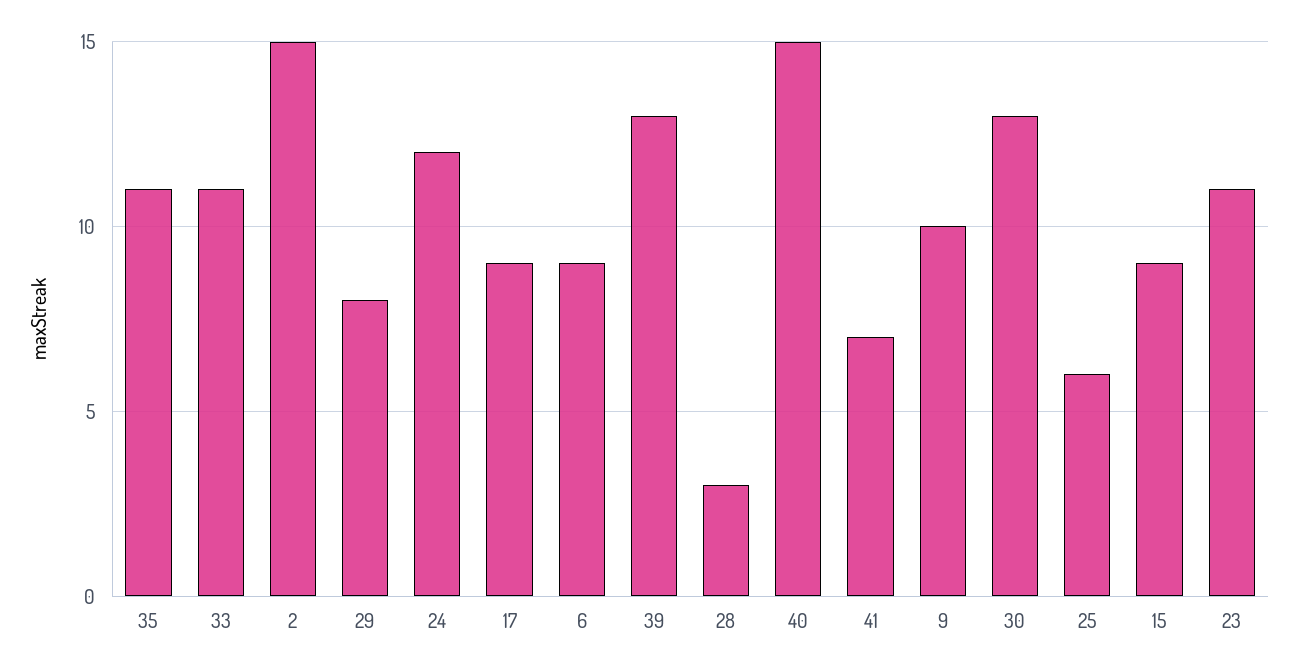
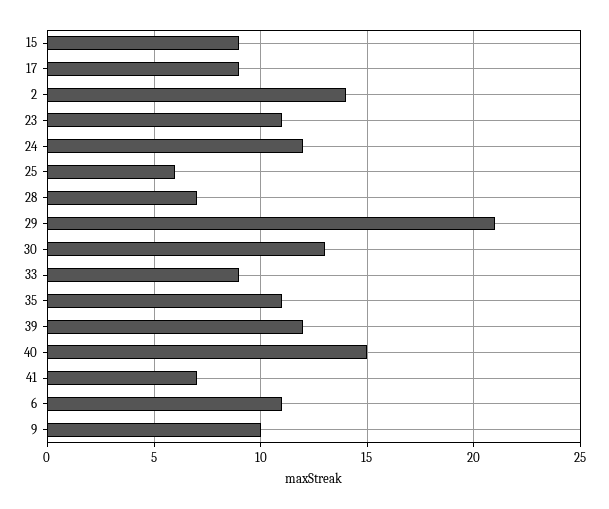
33: 11 -> 9
2: 15 -> 14
29: 8 -> 21
6: 9 -> 11
39: 13 -> 12
28: 3 -> 7

